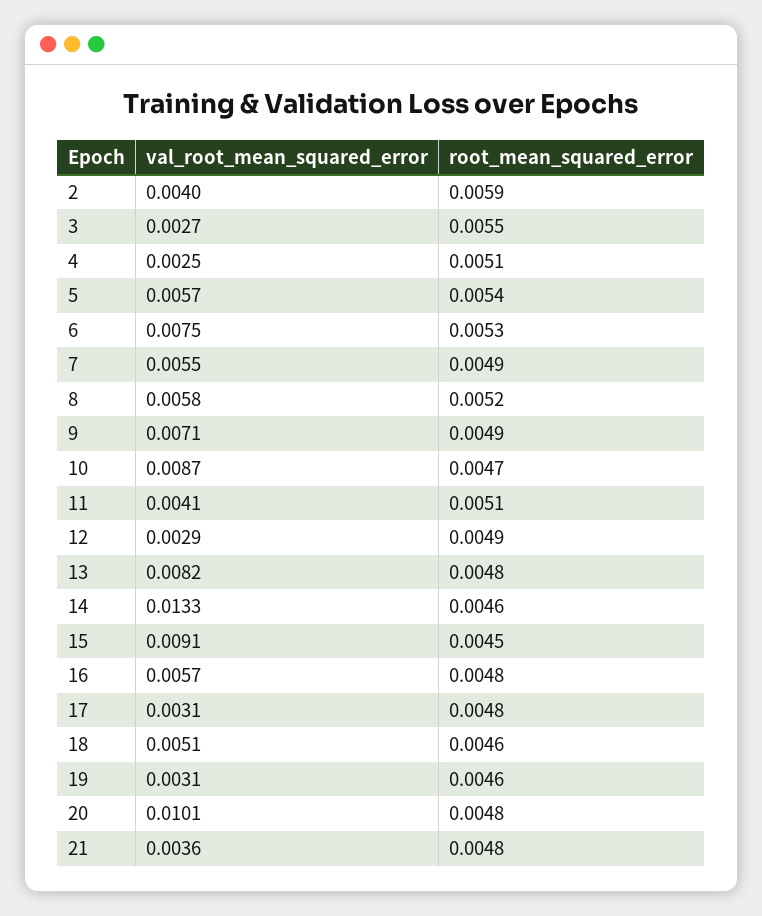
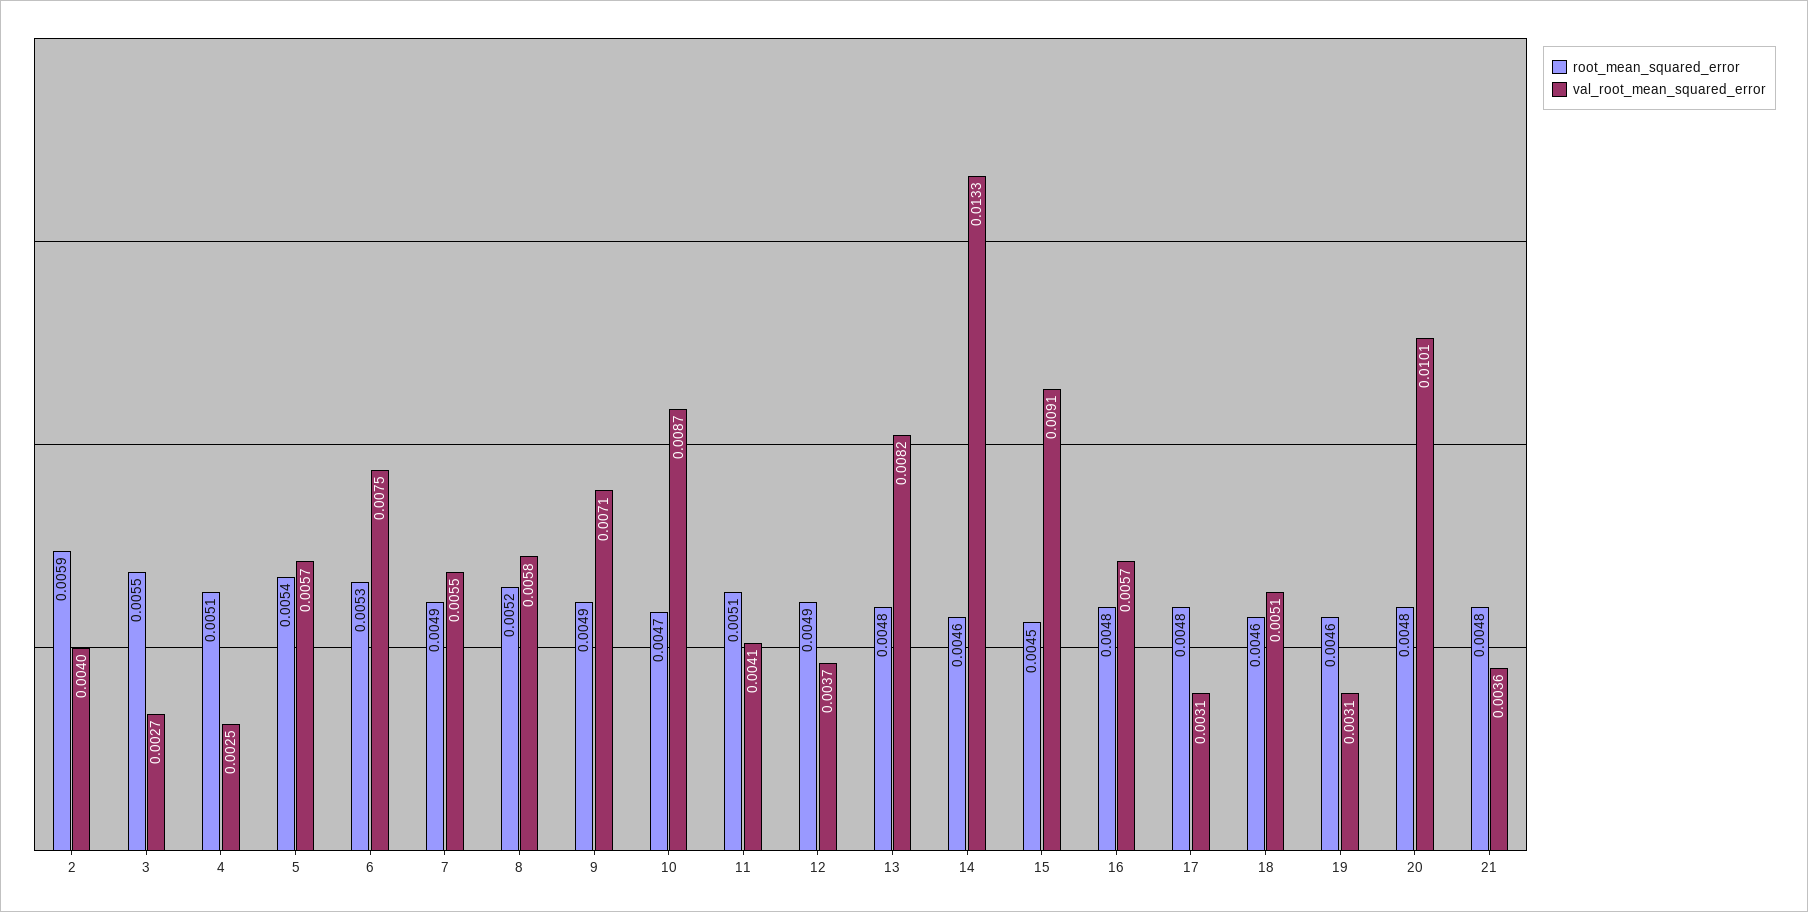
val_root_mean_squared_error, 12: 0.0029 -> 0.0037

